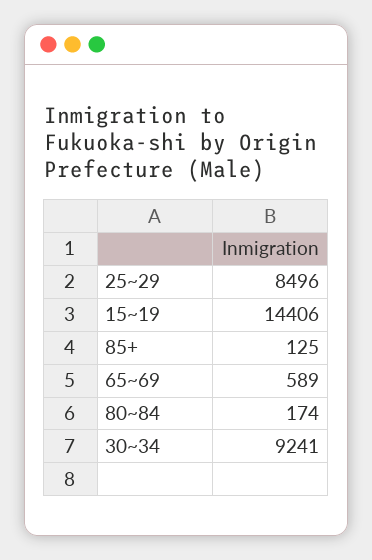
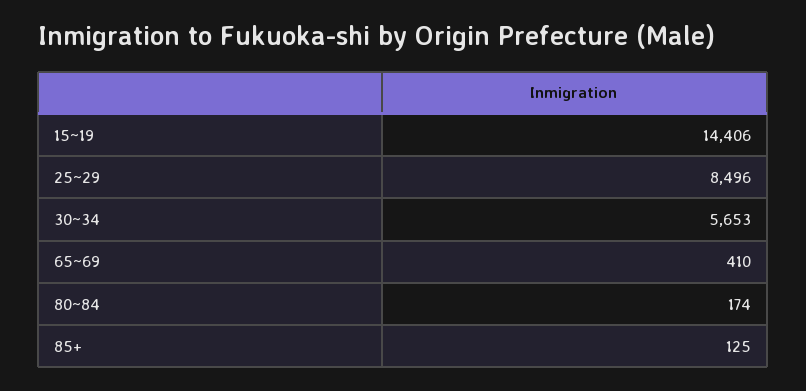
65~69: 589 -> 410
30~34: 9241 -> 5653

